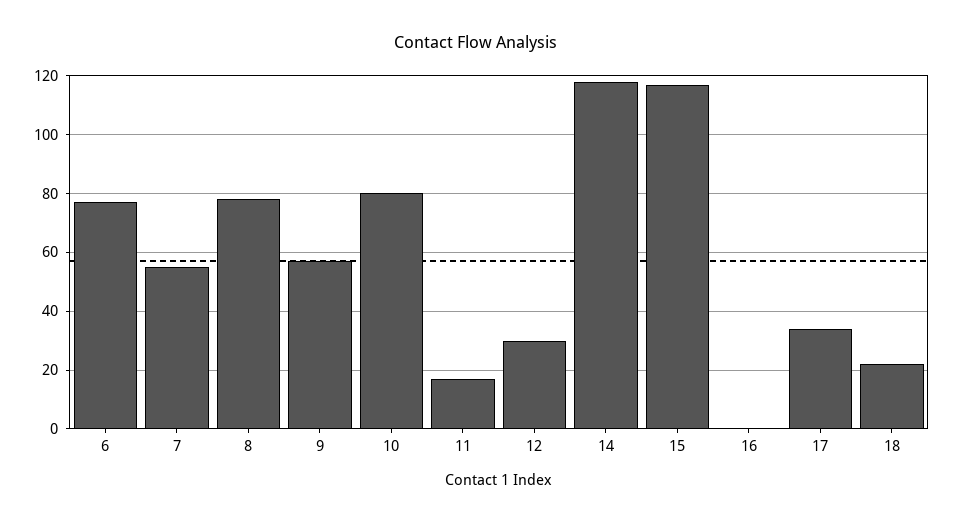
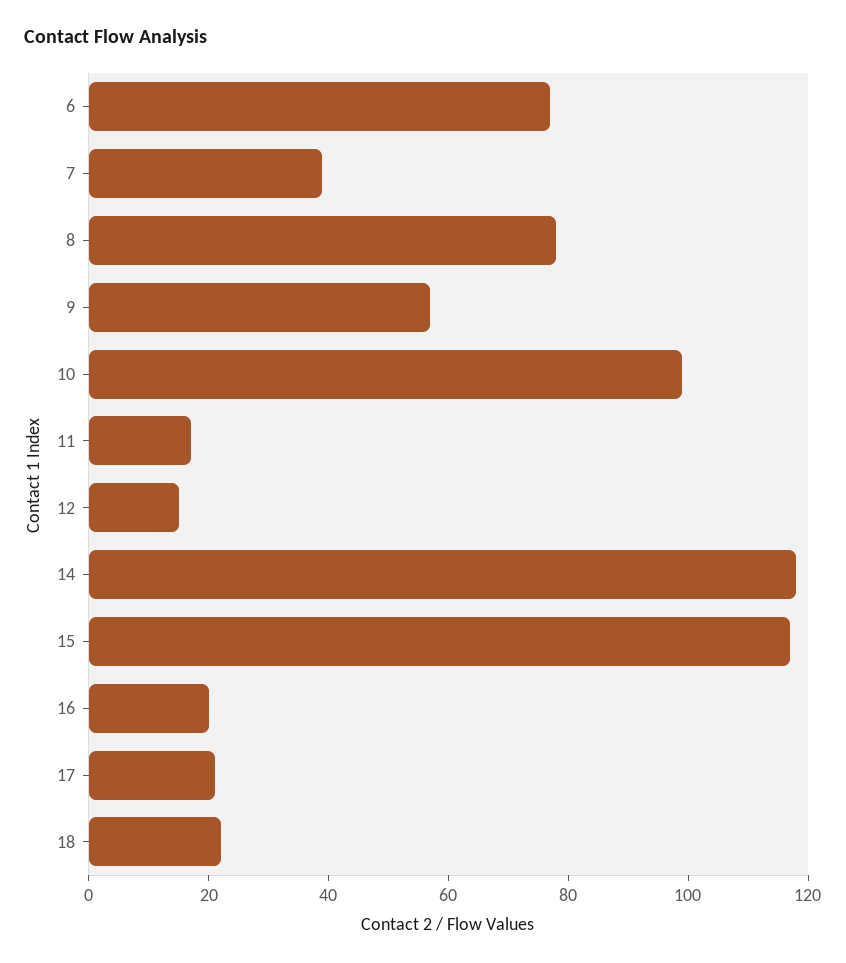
7: 55 -> 40
10: 80 -> 100
12: 30 -> 15
16: 0 -> 20
17: 35 -> 20

